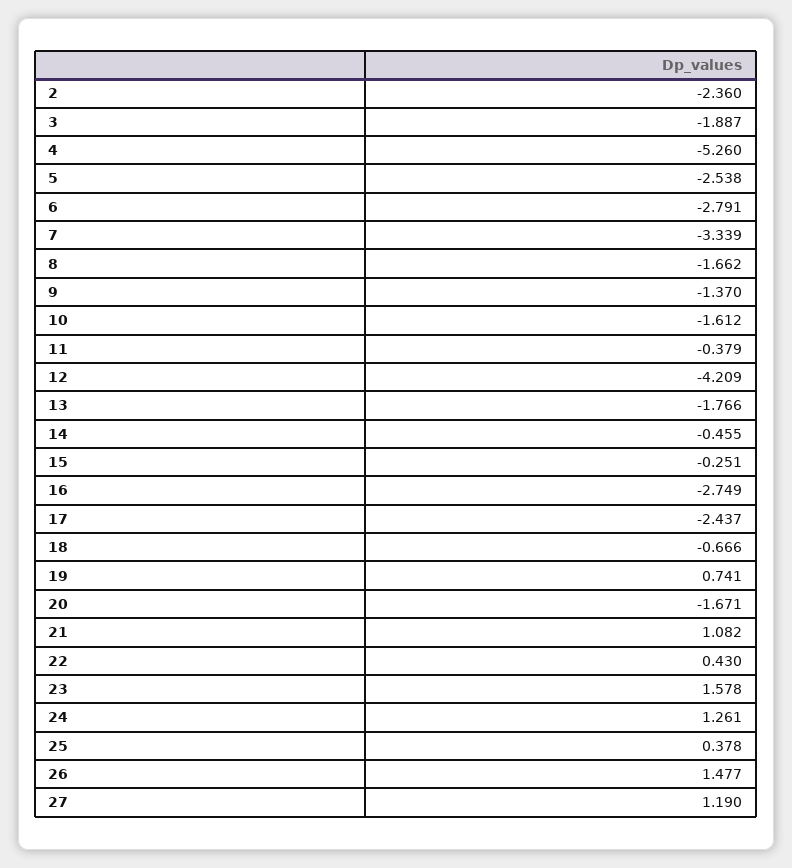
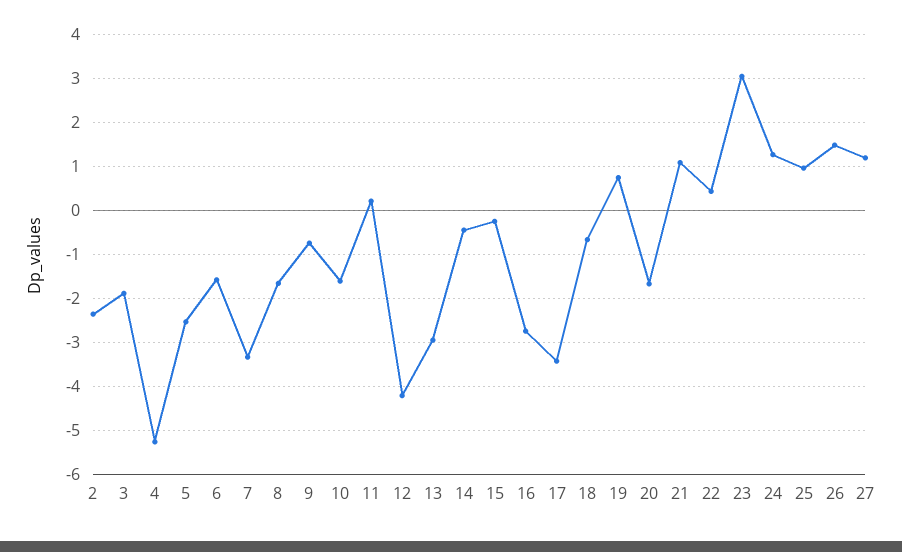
6: -2.791 -> -1.6
9: -1.37 -> -0.8
11: -0.379 -> 0.2
13: -1.766 -> -3
17: -2.437 -> -3.4
23: 1.578 -> 3
25: 0.378 -> 1

